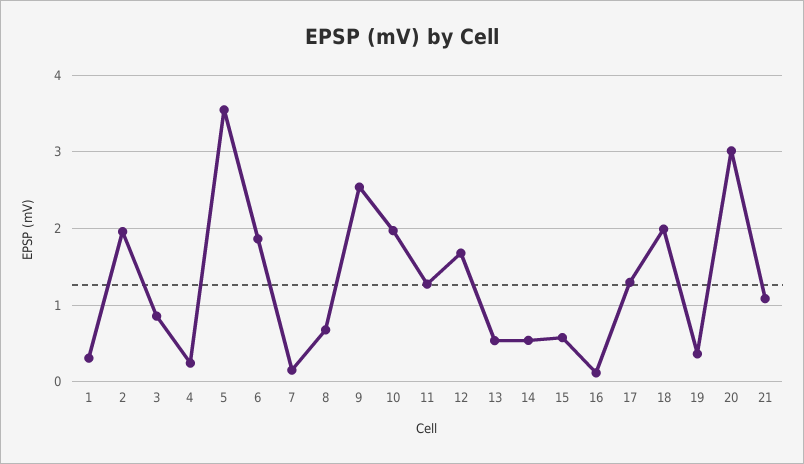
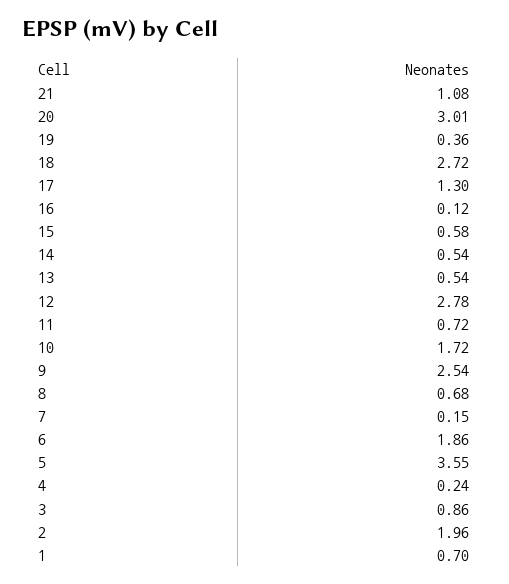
1: 0.3 -> 0.7
10: 2 -> 1.72
11: 1.3 -> 0.72
12: 1.7 -> 2.78
18: 2 -> 2.72

